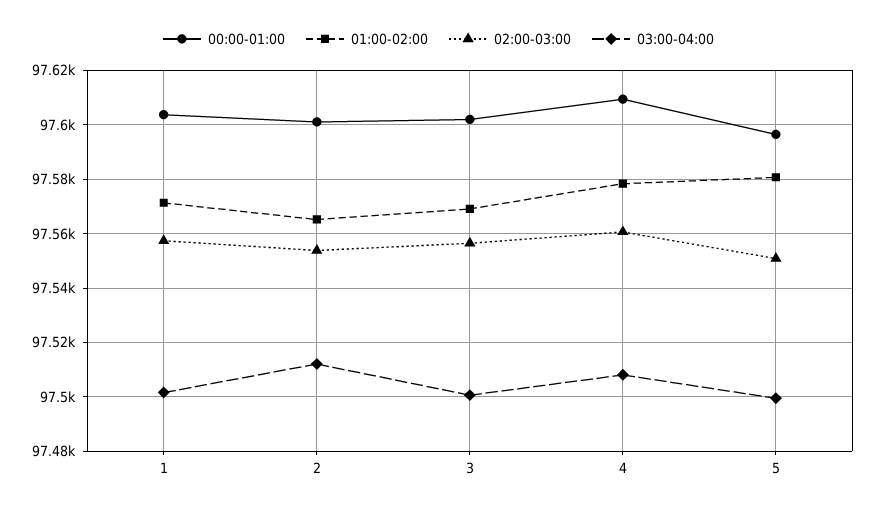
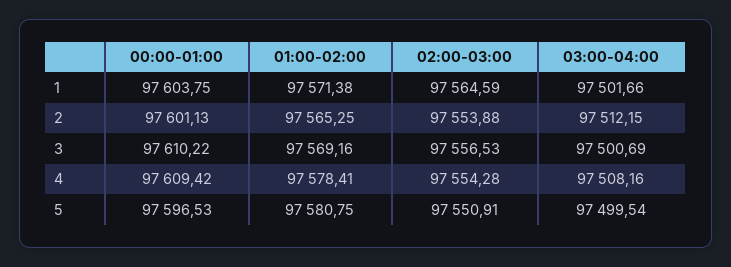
02:00-03:00, 1: 97557.5 -> 97564.59
00:00-01:00, 3: 97602.5 -> 97610.22
02:00-03:00, 4: 97560 -> 97554.28

